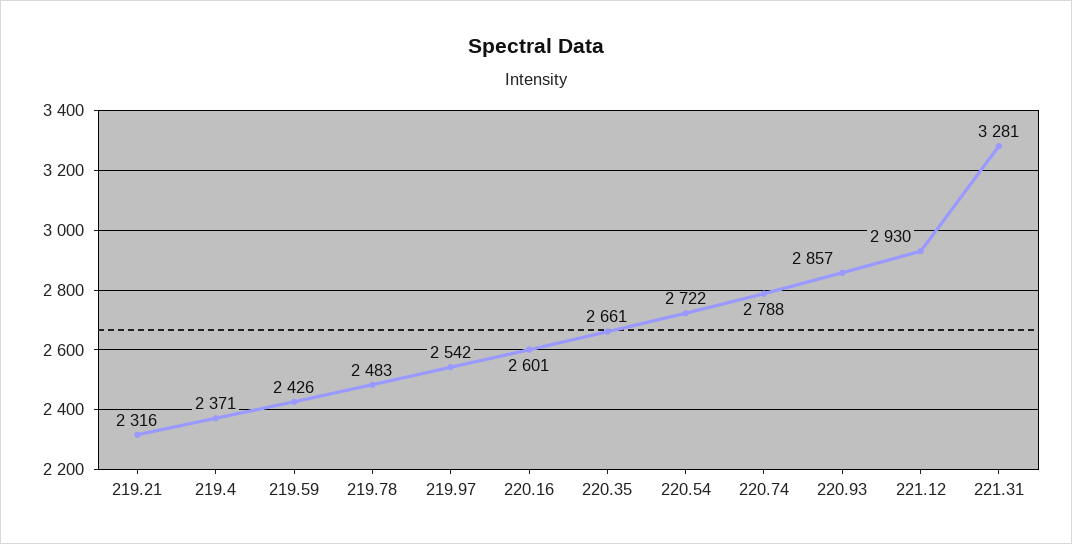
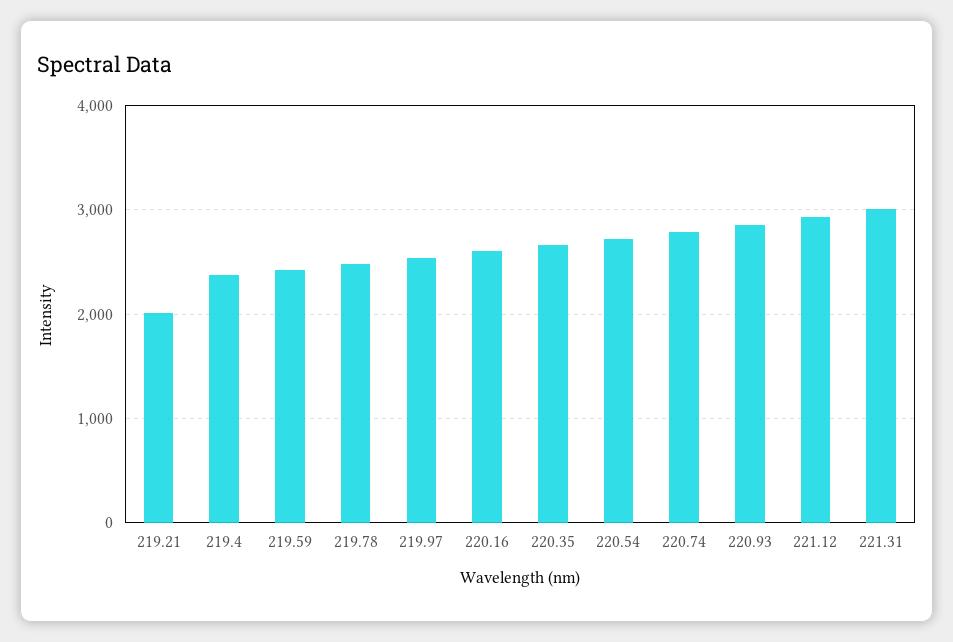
219.21: 2316 -> 2000
221.31: 3281 -> 3000

